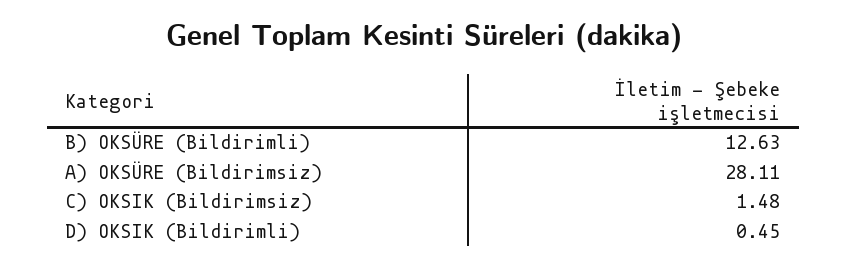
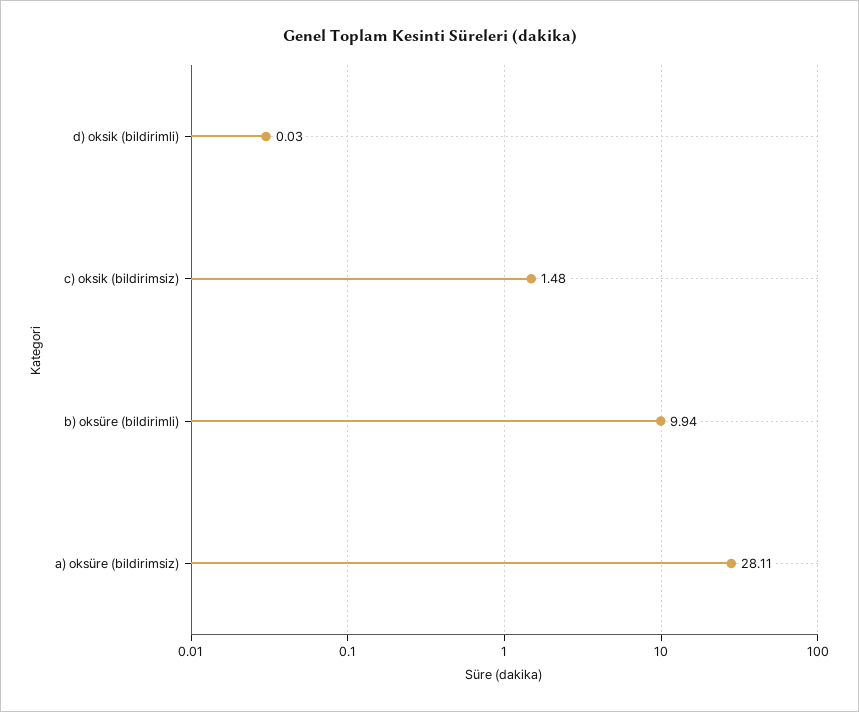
B) OKSÜRE (Bildirimli): 12.63 -> 9.94
D) OKSIK (Bildirimli): 0.45 -> 0.03

